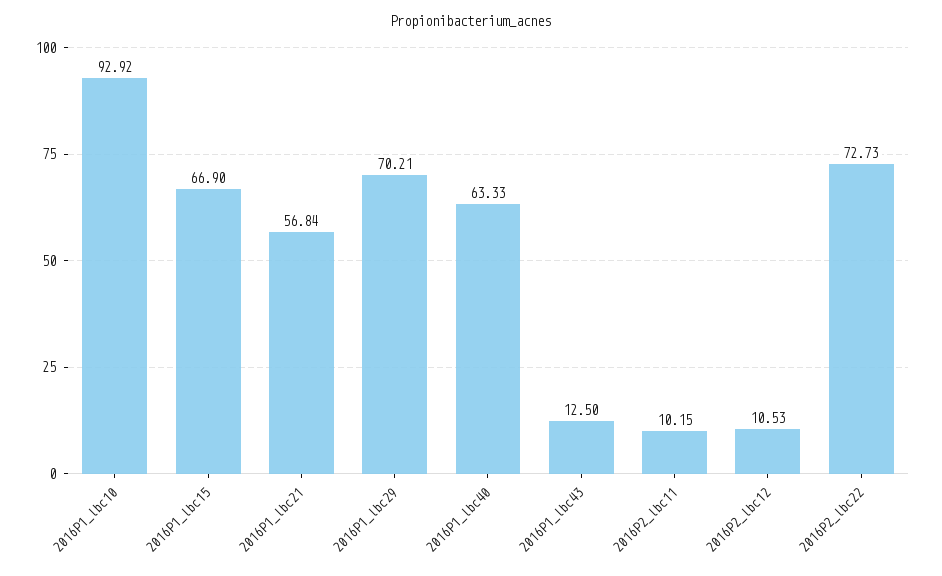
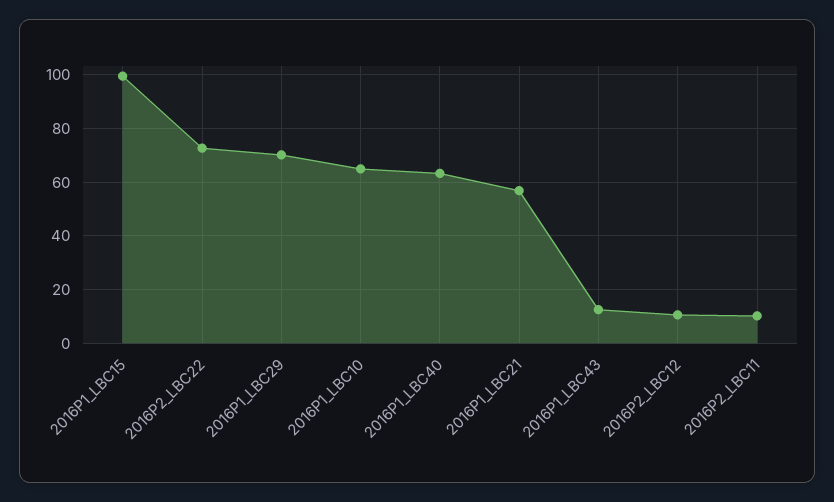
2016P1_lbc10: 92.92 -> 65
2016P1_lbc15: 66.9 -> 100

